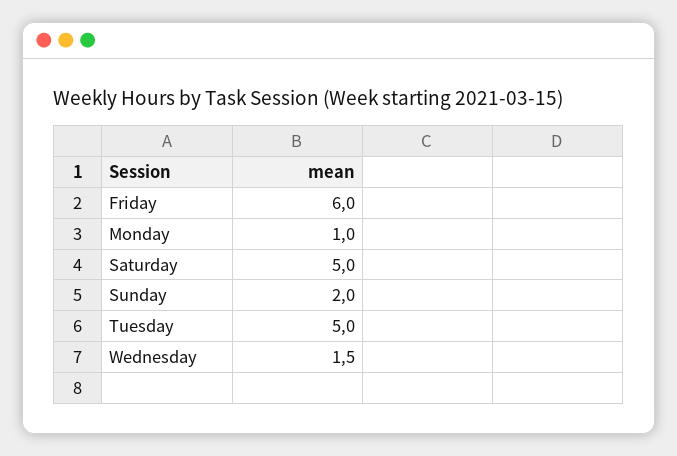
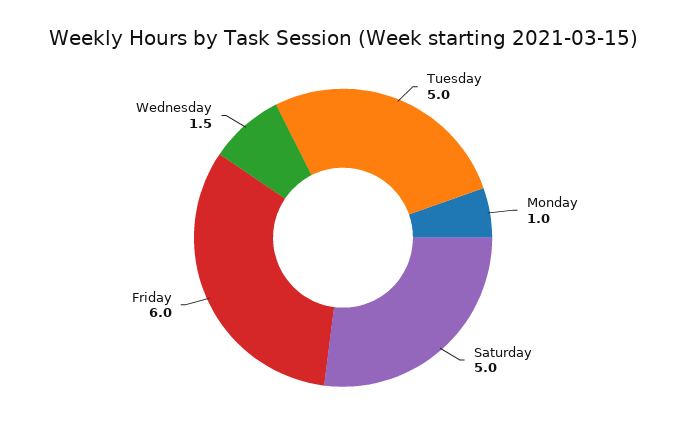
Sunday: 2 -> none

